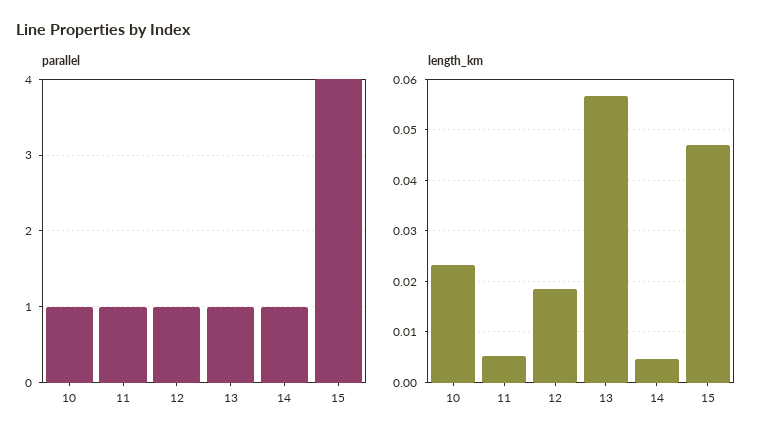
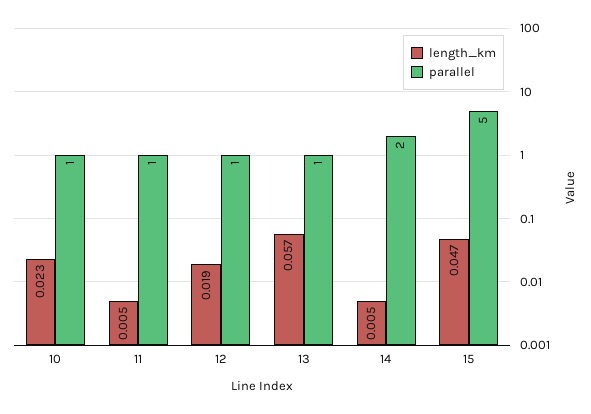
parallel, 14: 1 -> 2
parallel, 15: 4 -> 5

